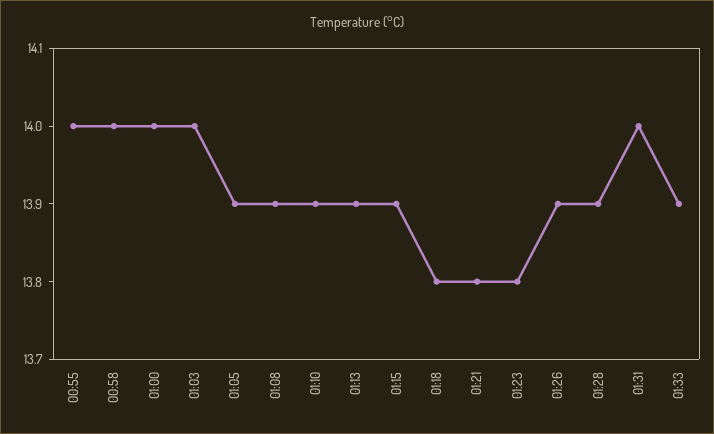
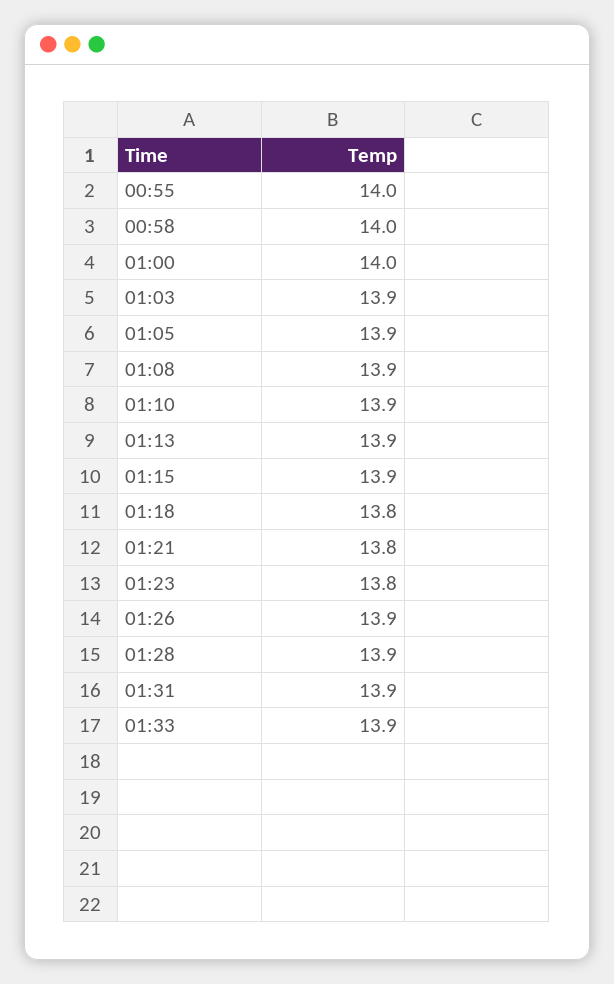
01:03: 14 -> 13.9
01:31: 14 -> 13.9

